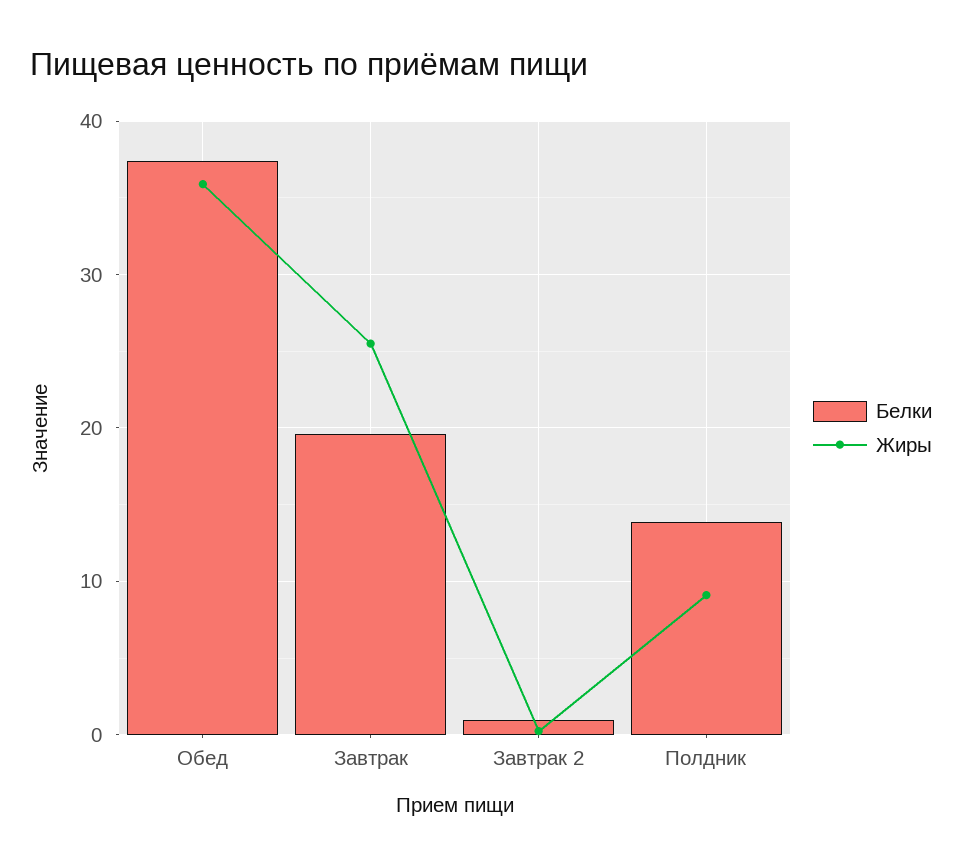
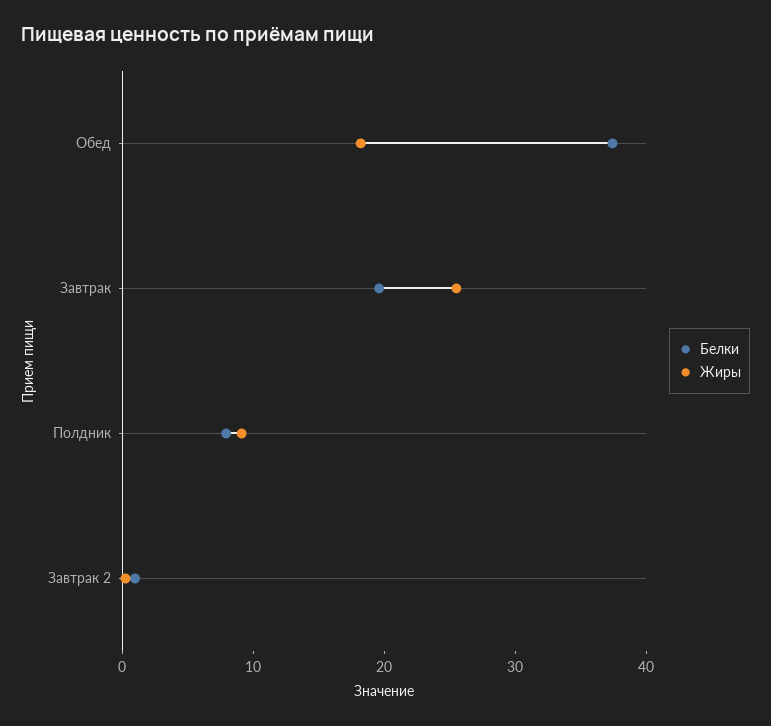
Жиры, Обед: 36 -> 18
Белки, Полдник: 14 -> 8

